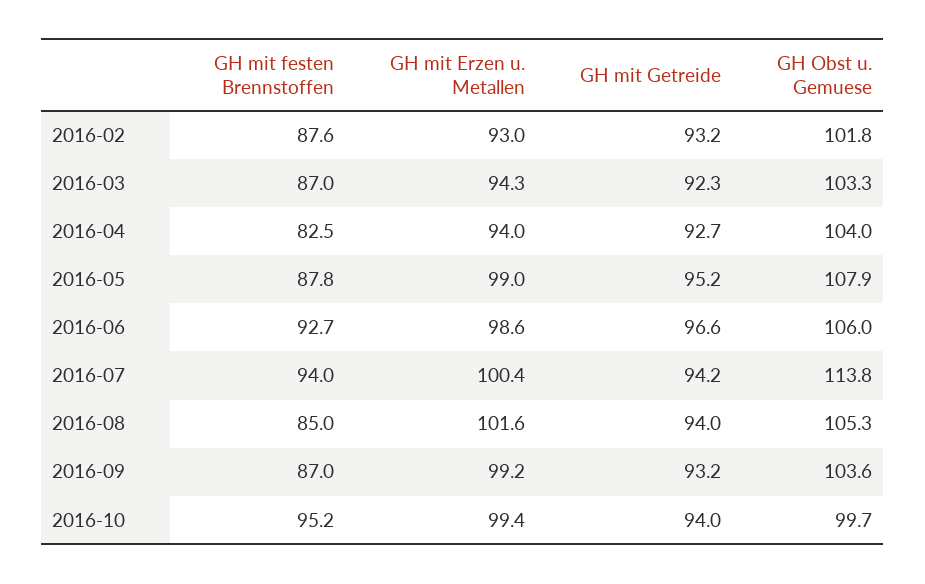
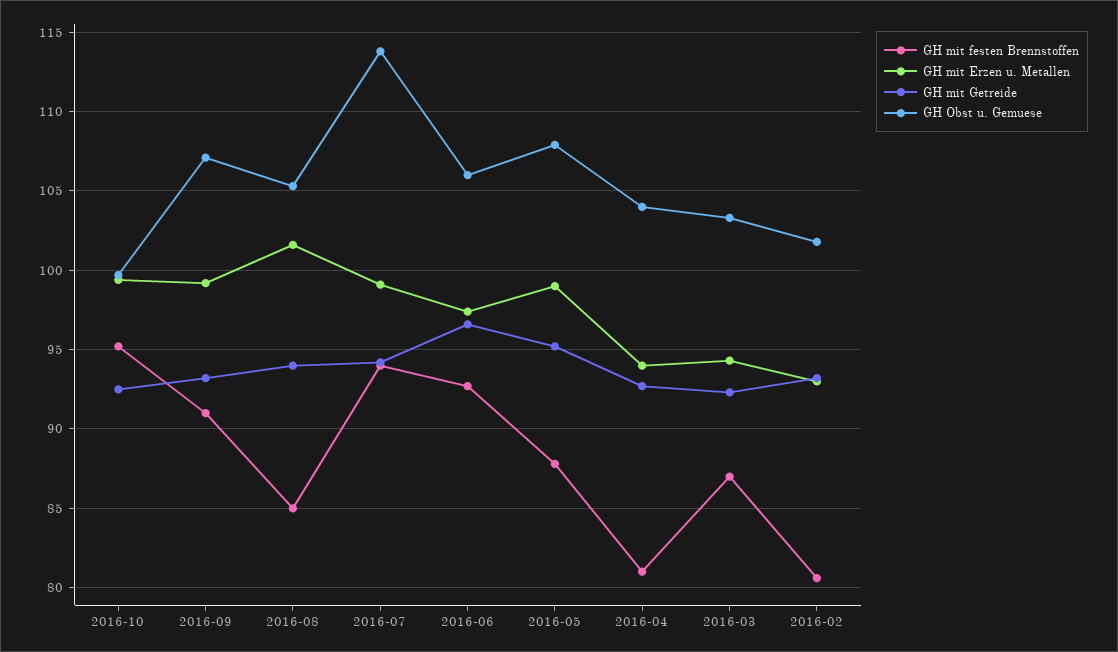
GH mit festen Brennstoffen, 2016-02: 87.6 -> 80.5
GH mit festen Brennstoffen, 2016-04: 82.5 -> 81
GH mit Erzen u. Metallen, 2016-06: 98.6 -> 97.5
GH mit Erzen u. Metallen, 2016-07: 100.4 -> 99
GH mit festen Brennstoffen, 2016-09: 87 -> 91
GH Obst u. Gemuese, 2016-09: 103.6 -> 107
GH mit Getreide, 2016-10: 94 -> 92.5

